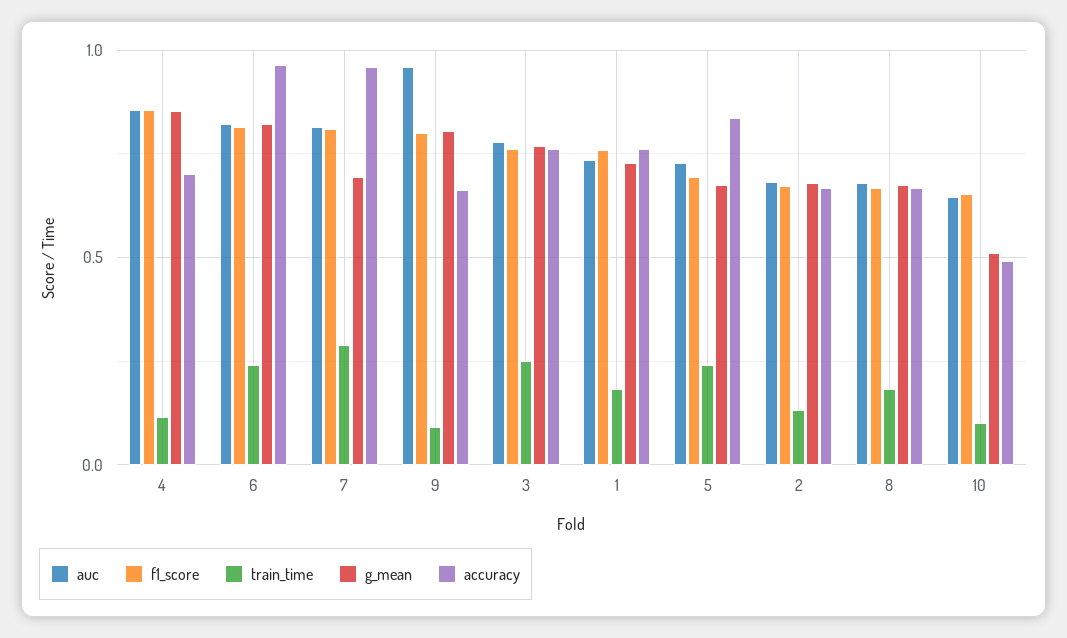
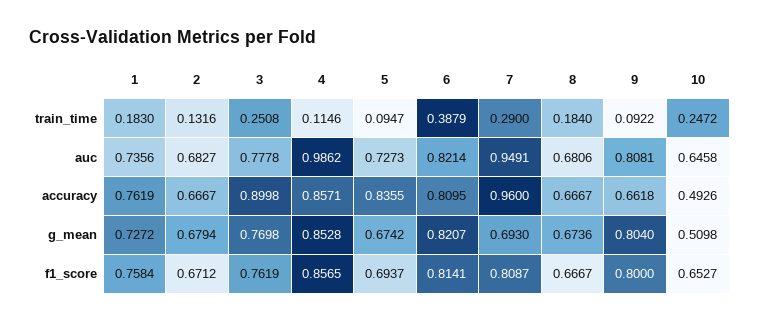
auc, 4: 0.85 -> 0.9862
accuracy, 4: 0.7 -> 0.8571
train_time, 6: 0.25 -> 0.3879
accuracy, 6: 0.95 -> 0.8095
auc, 7: 0.8 -> 0.9491
auc, 9: 0.95 -> 0.8081
accuracy, 3: 0.75 -> 0.8998
train_time, 5: 0.25 -> 0.0947
train_time, 10: 0.1 -> 0.2472

